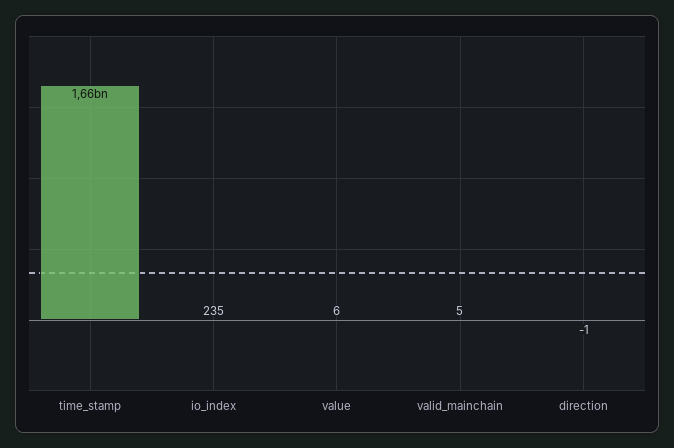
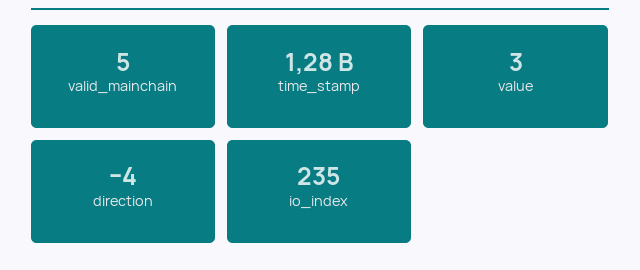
time_stamp: 1660000000 -> 1280000000
value: 6 -> 3
direction: -1 -> -4

